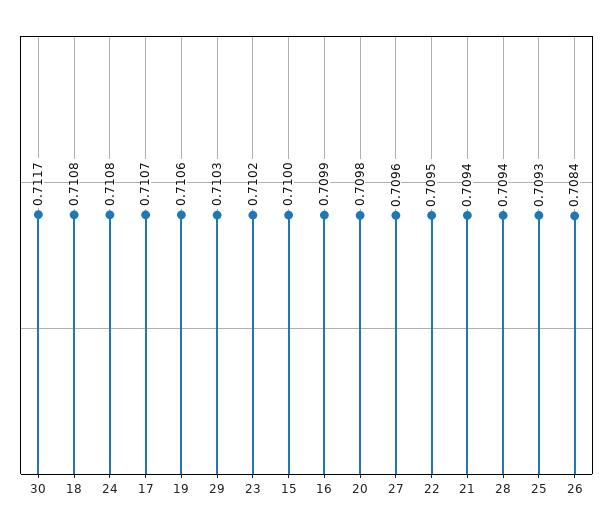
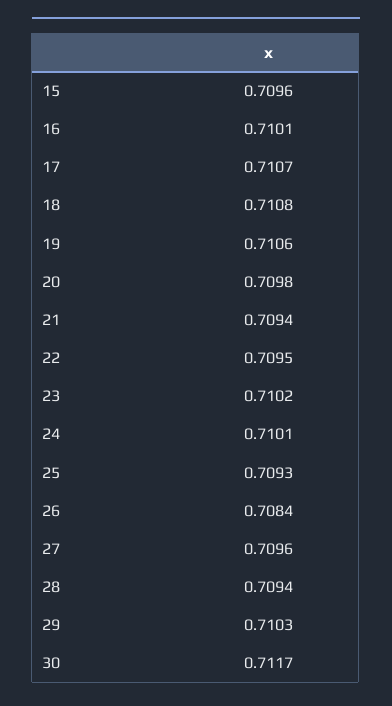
24: 0.7108 -> 0.7101
15: 0.71 -> 0.7096
16: 0.7099 -> 0.7101

